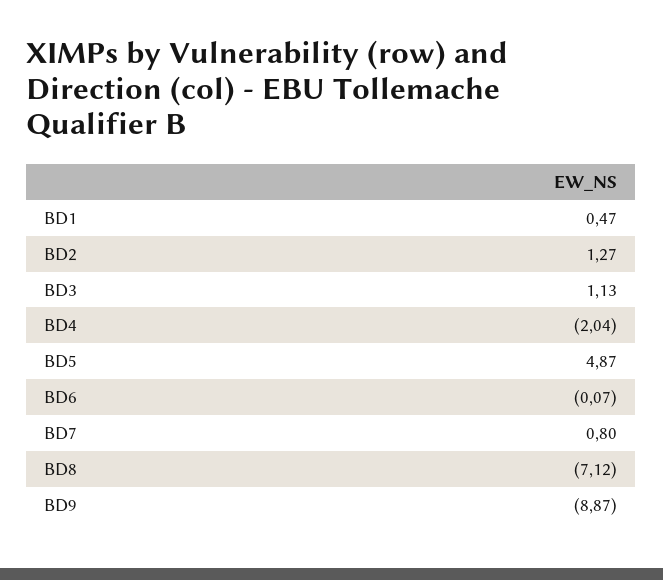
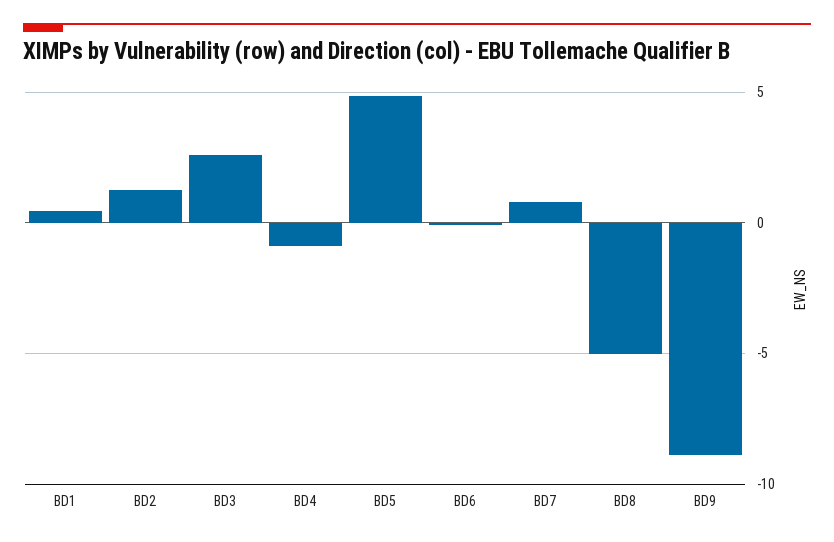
BD3: 1.13 -> 2.5
BD4: -2.04 -> -1
BD8: -7.12 -> -5

